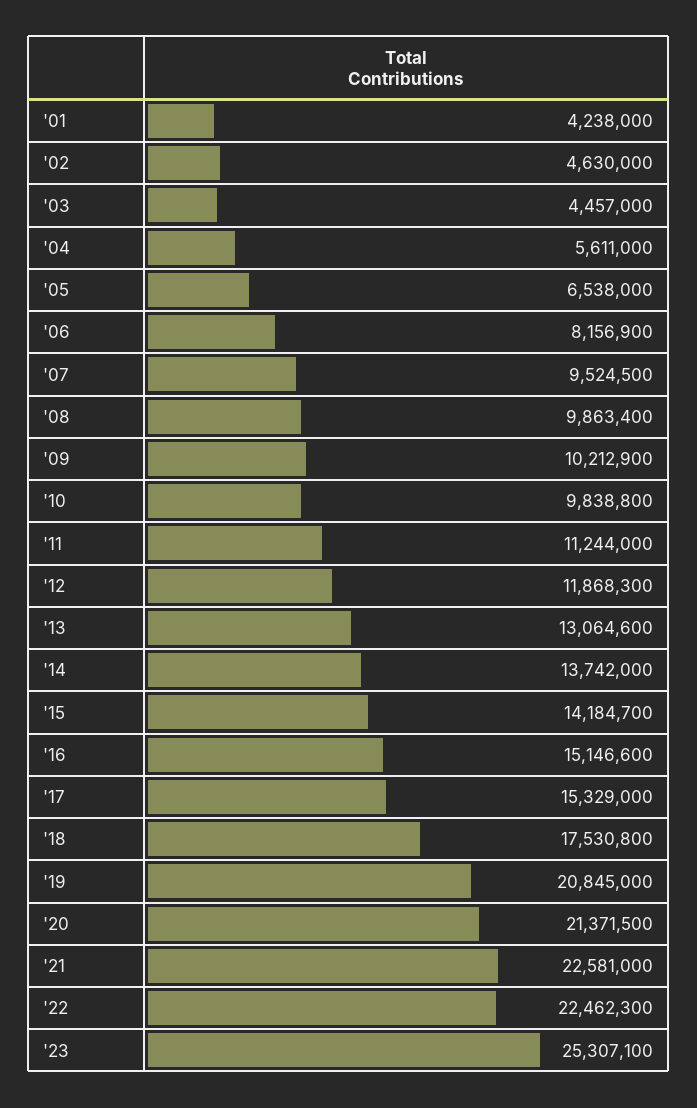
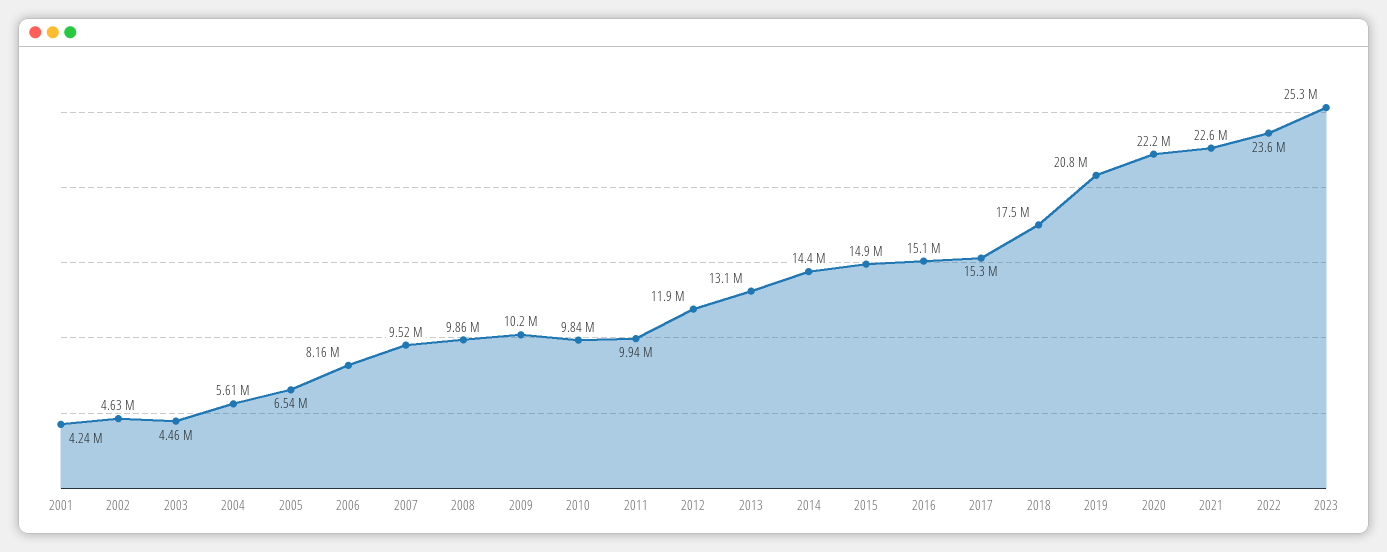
'11: 11244000 -> 9940000
'14: 13742000 -> 14400000
'15: 14184700 -> 14900000
'20: 21371500 -> 22200000
'22: 22462300 -> 23600000

